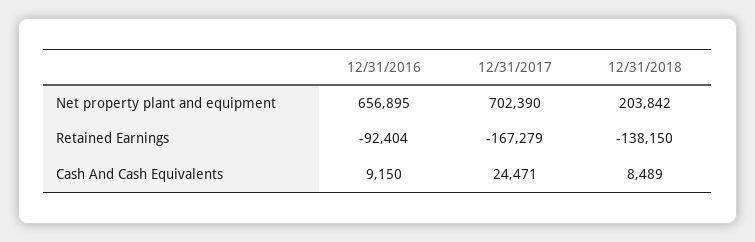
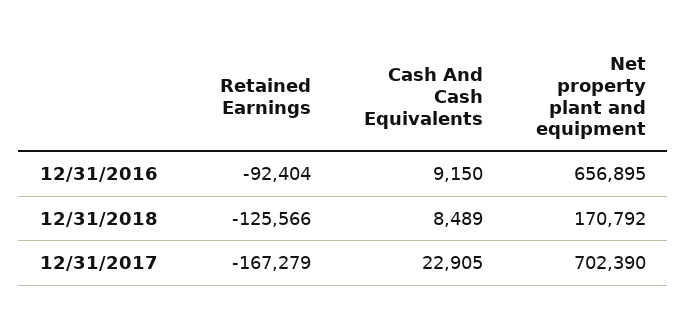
12/31/2018, Net property plant and equipment: 203842 -> 170792
12/31/2018, Retained Earnings: -138150 -> -125566
12/31/2017, Cash And Cash Equivalents: 24471 -> 22905

